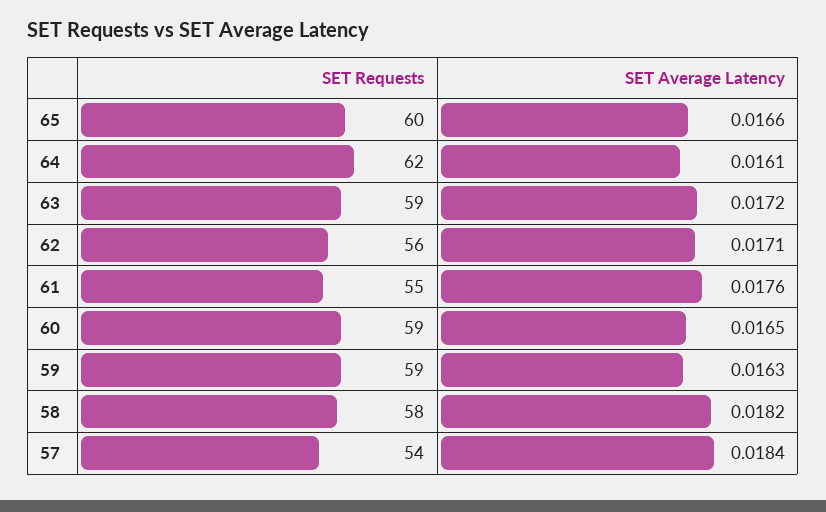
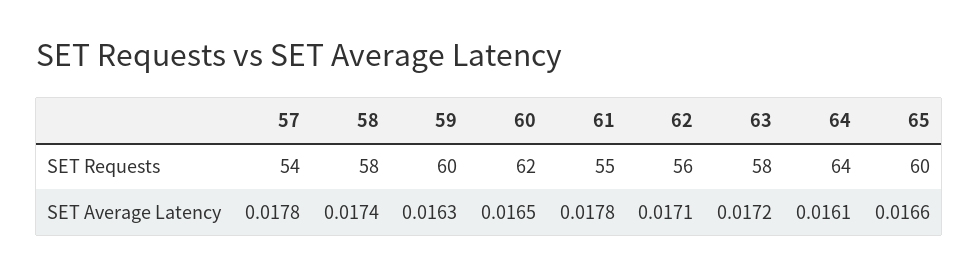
SET Requests, 64: 62 -> 64
SET Requests, 63: 59 -> 58
SET Average Latency, 61: 0.0176 -> 0.0178
SET Requests, 60: 59 -> 62
SET Requests, 59: 59 -> 60
SET Average Latency, 58: 0.0182 -> 0.0174
SET Average Latency, 57: 0.0184 -> 0.0178

